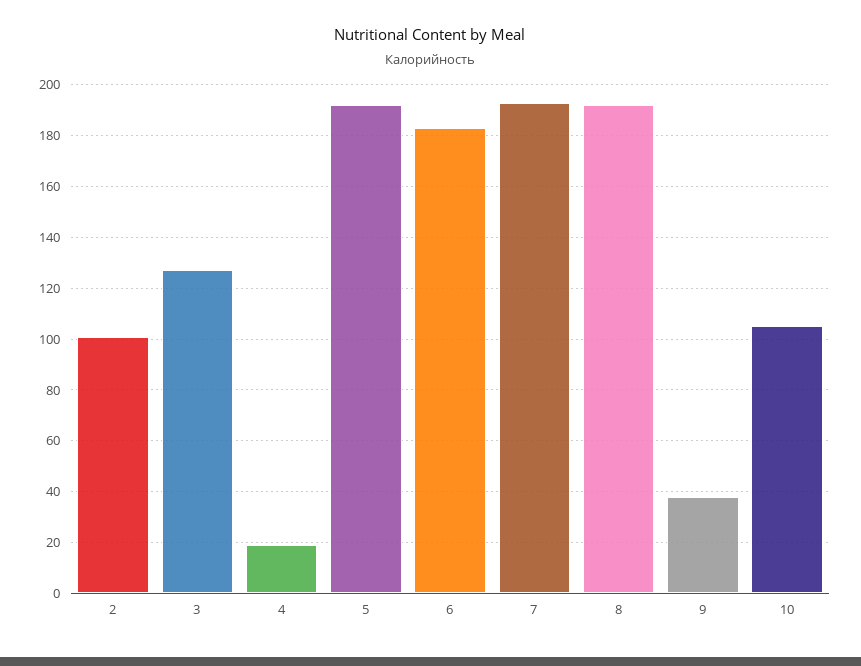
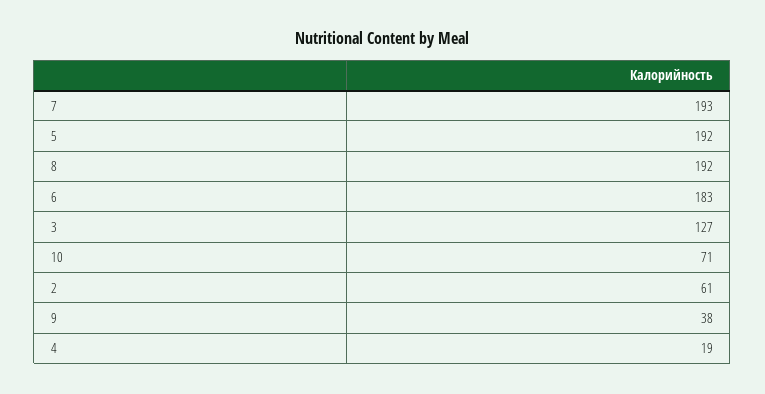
2: 100 -> 61
10: 105 -> 71

